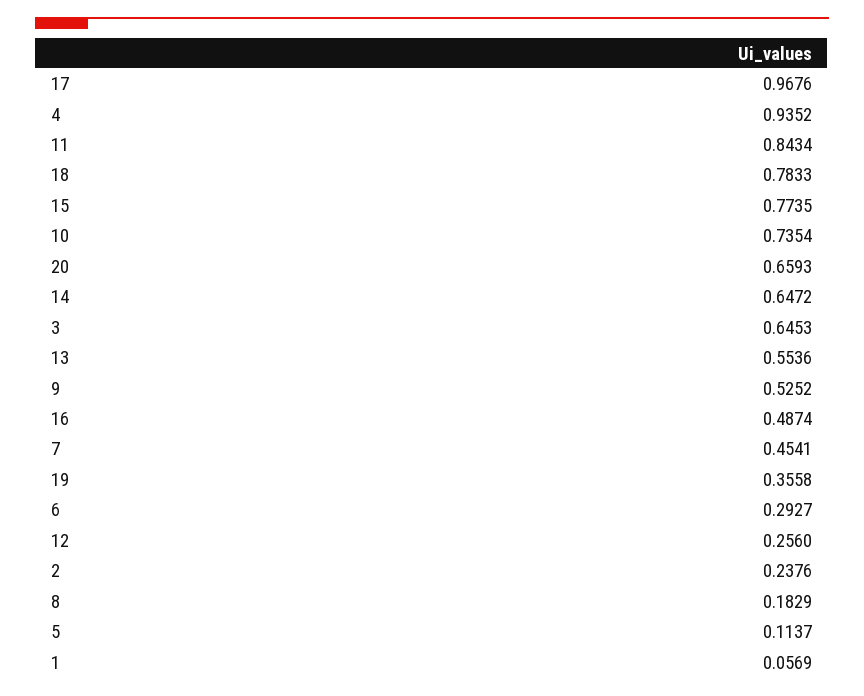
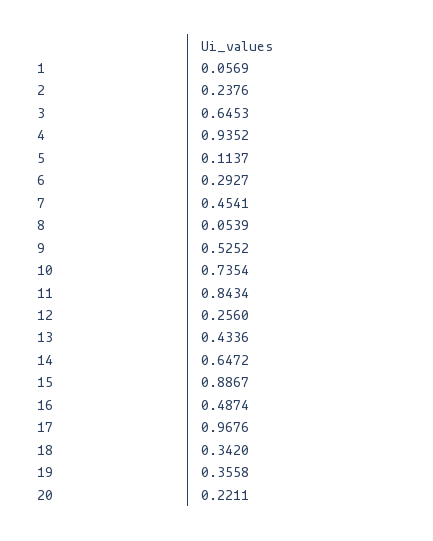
18: 0.7833 -> 0.342
15: 0.7735 -> 0.8867
20: 0.6593 -> 0.2211
13: 0.5536 -> 0.4336
8: 0.1829 -> 0.0539

